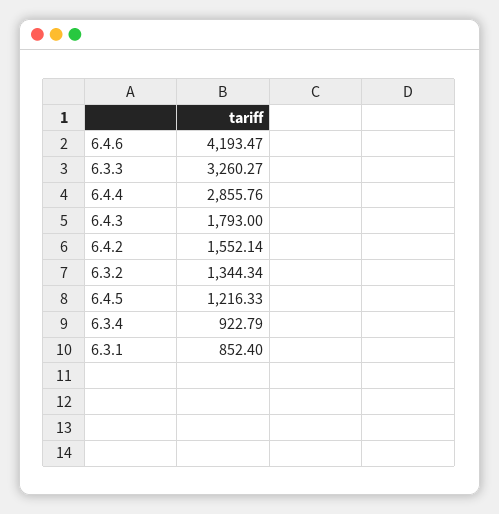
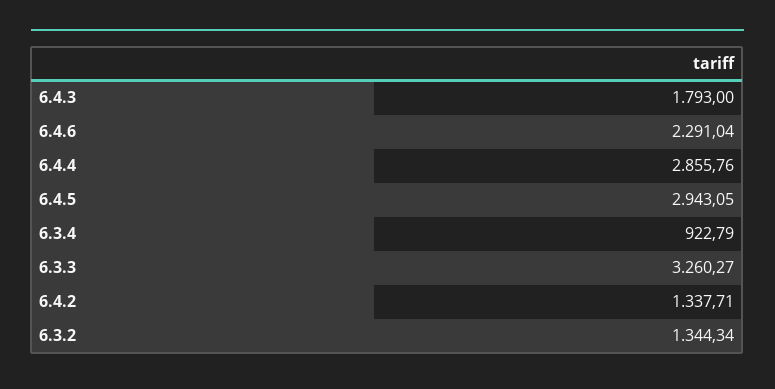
6.4.6: 4193.47 -> 2291.04
6.4.2: 1552.14 -> 1337.71
6.4.5: 1216.33 -> 2943.05
6.3.1: 852.4 -> none

